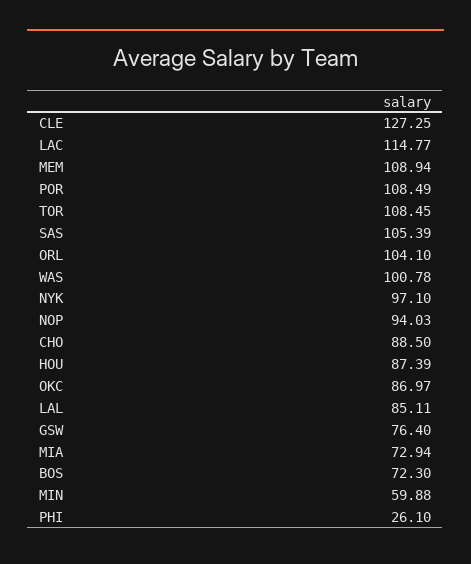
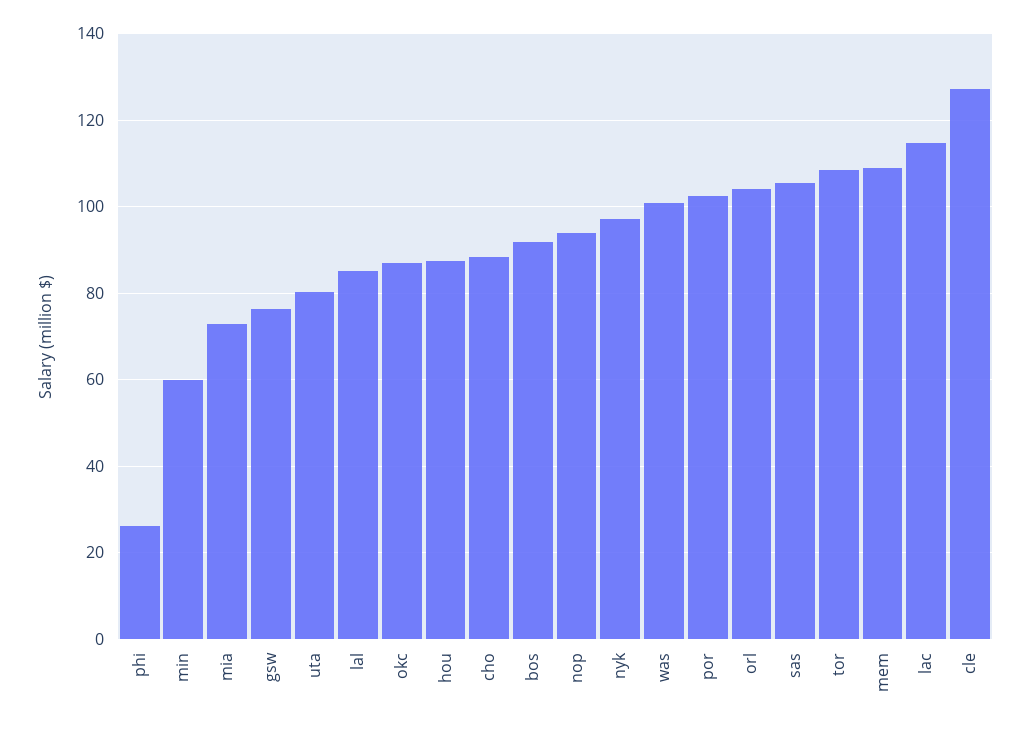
POR: 108.49 -> 102
BOS: 72.3 -> 92
uta: none -> 80

